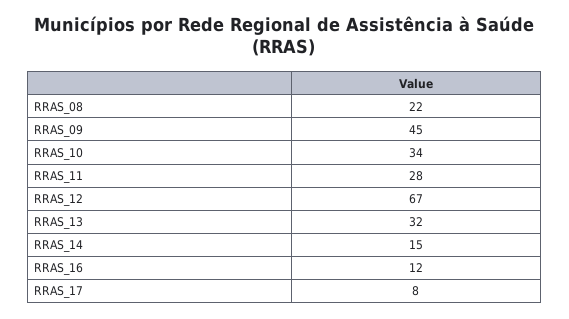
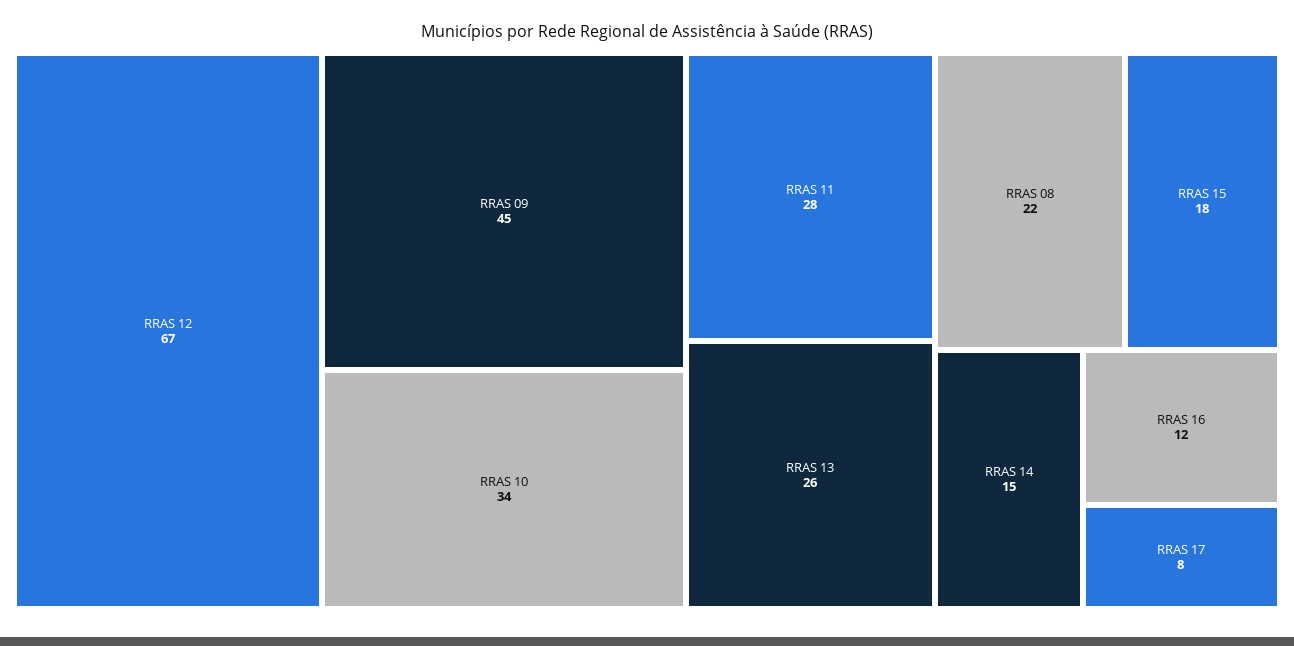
RRAS_13: 32 -> 26
RRAS 15: none -> 18

